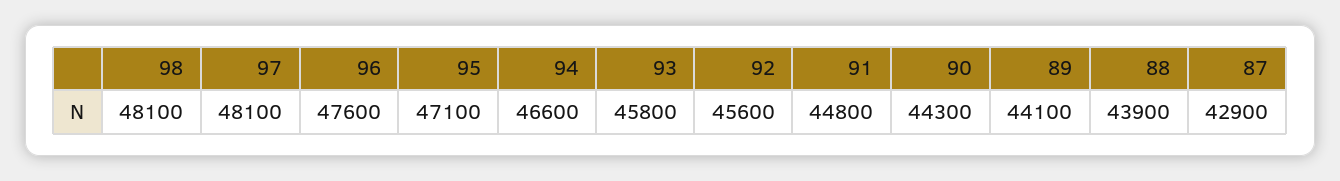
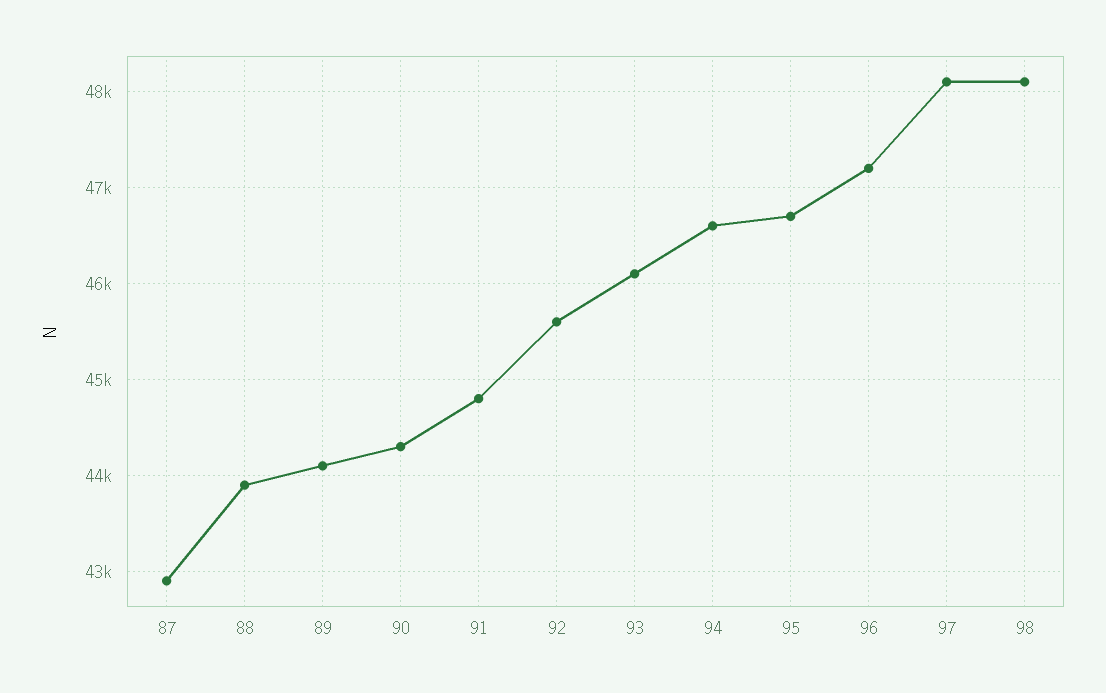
96: 47600 -> 47200
95: 47100 -> 46700
93: 45800 -> 46100

